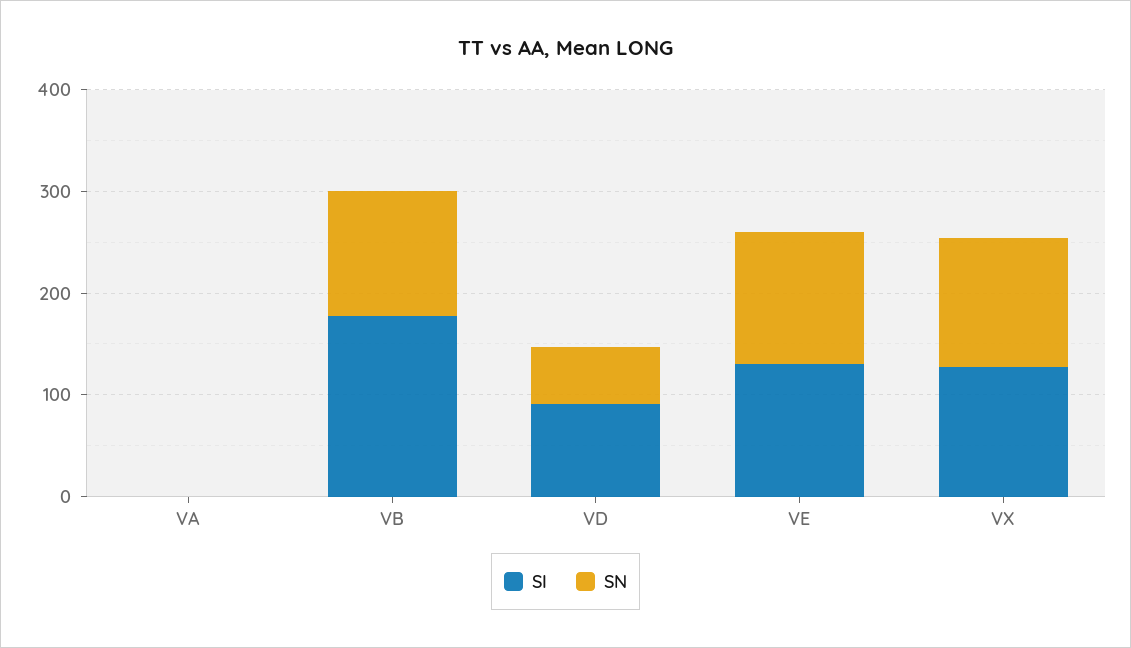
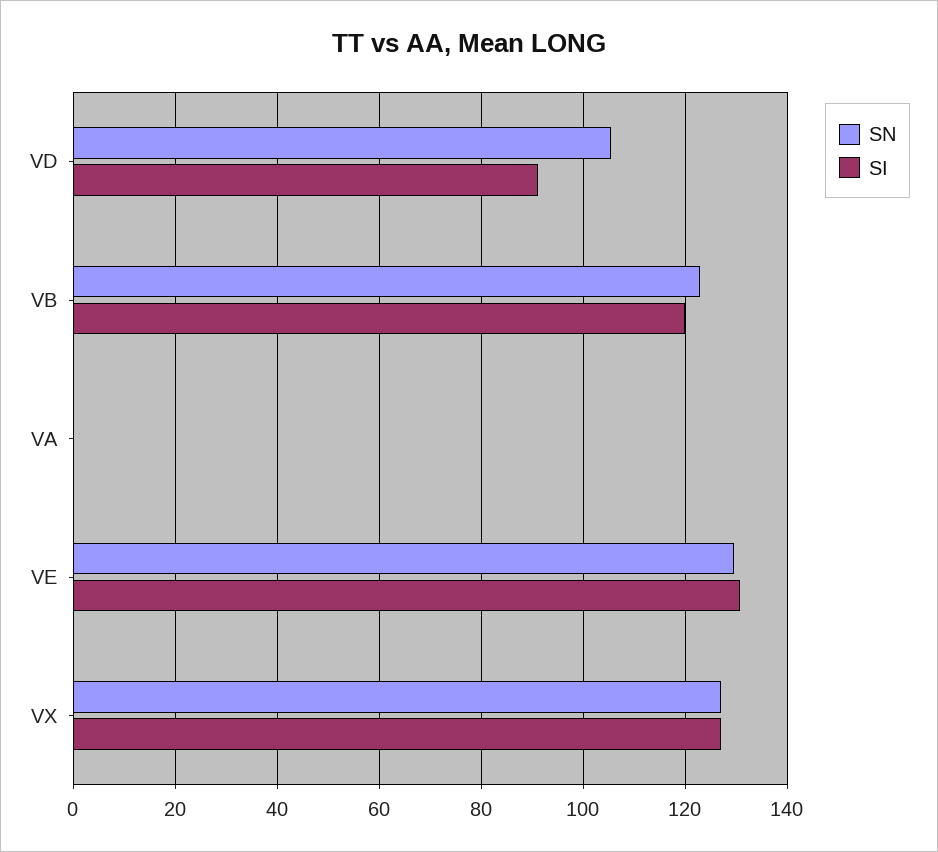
SI, VB: 180 -> 120
SN, VD: 60 -> 106

